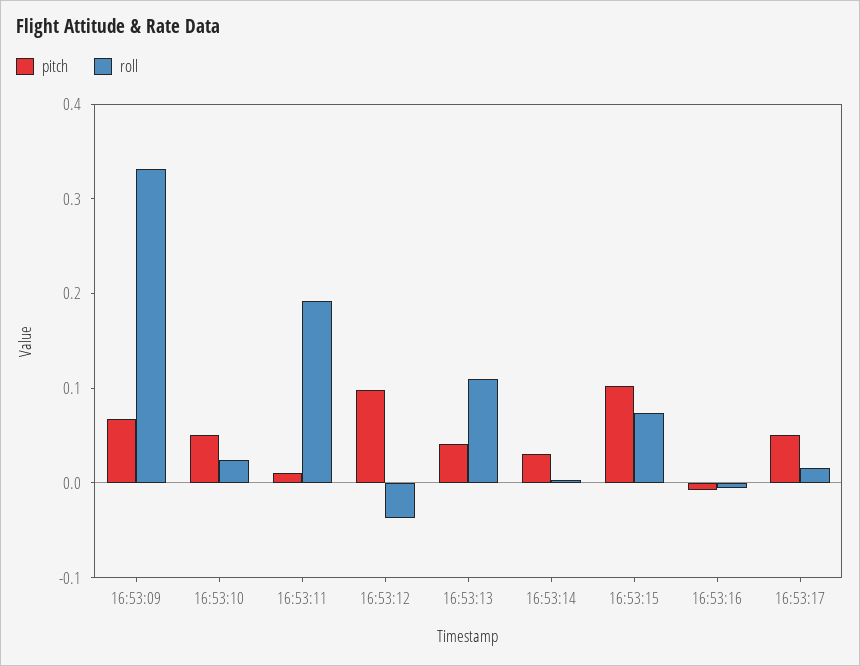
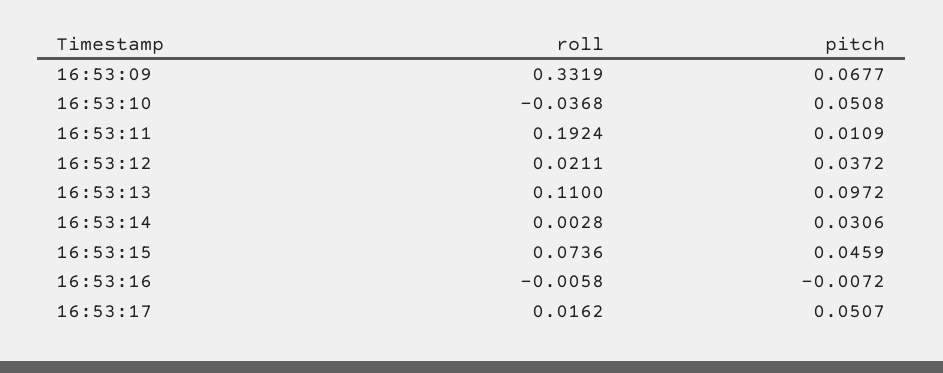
roll, 16:53:10: 0.02 -> -0.0368
pitch, 16:53:12: 0.1 -> 0.0372
roll, 16:53:12: -0.04 -> 0.0211
pitch, 16:53:13: 0.04 -> 0.0972
pitch, 16:53:15: 0.1 -> 0.0459

